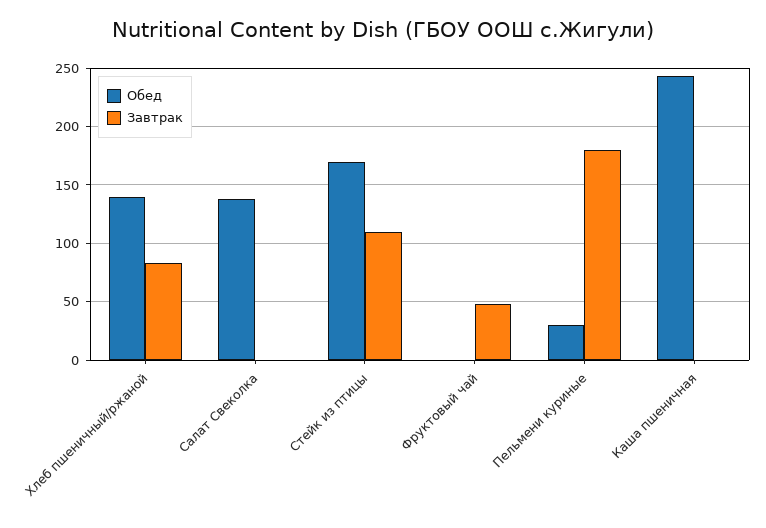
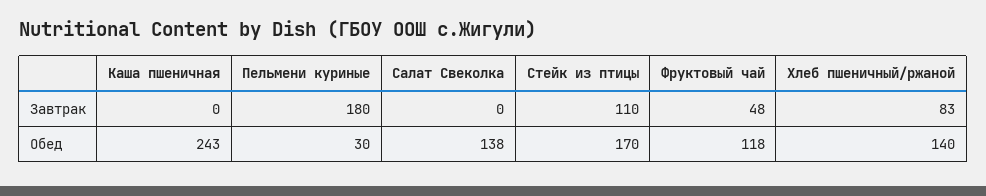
Обед, Фруктовый чай: 0 -> 118

